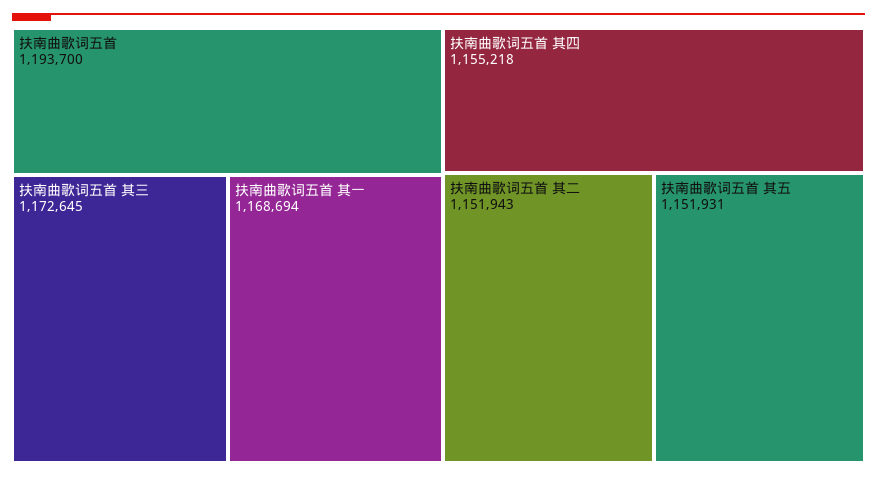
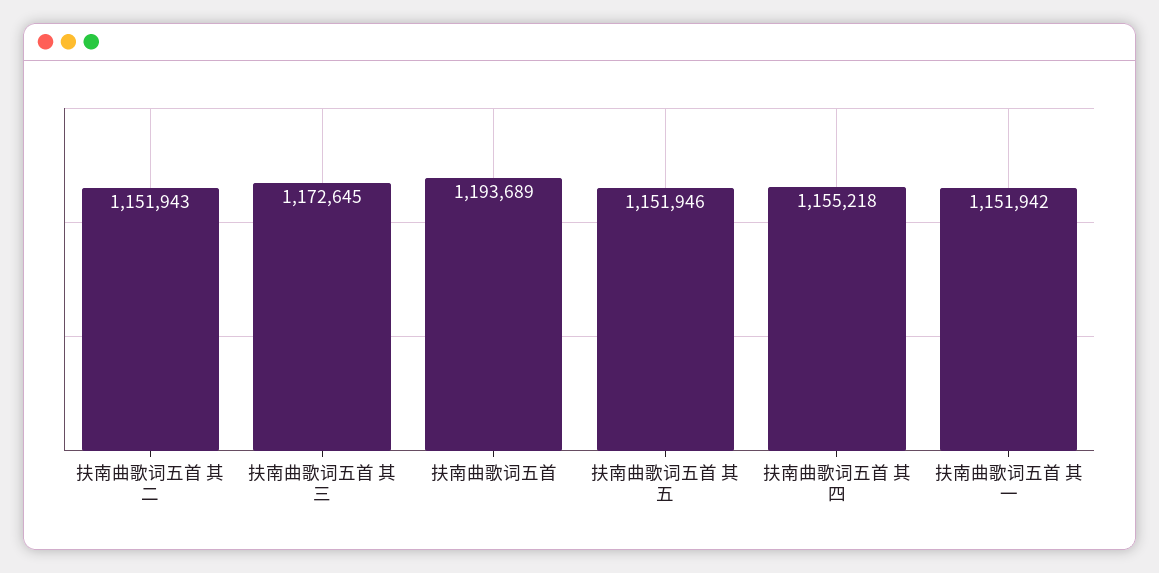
扶南曲歌词五首: 1193700 -> 1193689
扶南曲歌词五首 其一: 1168694 -> 1151942
扶南曲歌词五首 其五: 1151931 -> 1151946

